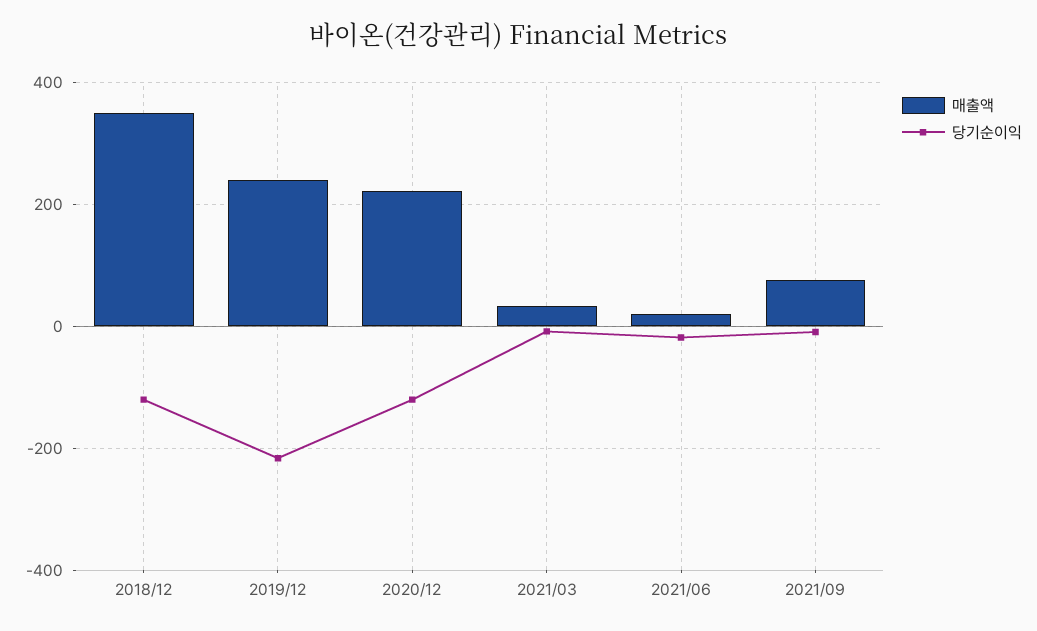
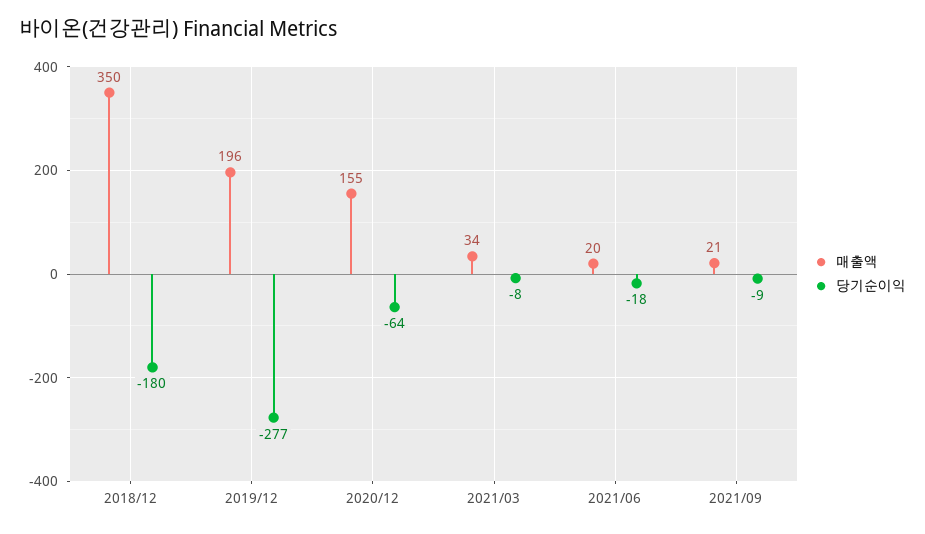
당기순이익, 2018/12: -120 -> -180
매출액, 2019/12: 240 -> 196
당기순이익, 2019/12: -220 -> -277
매출액, 2020/12: 220 -> 155
당기순이익, 2020/12: -120 -> -64
매출액, 2021/09: 80 -> 21

